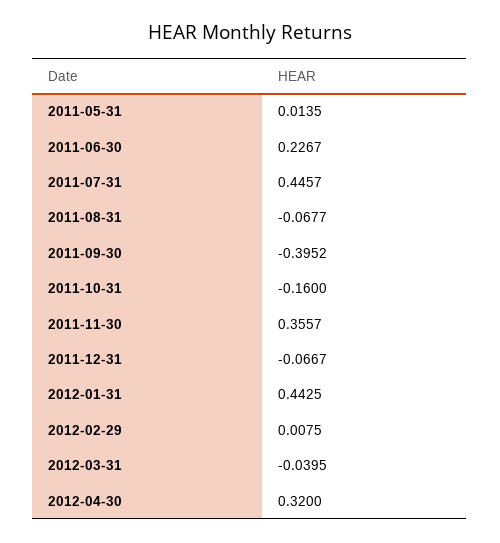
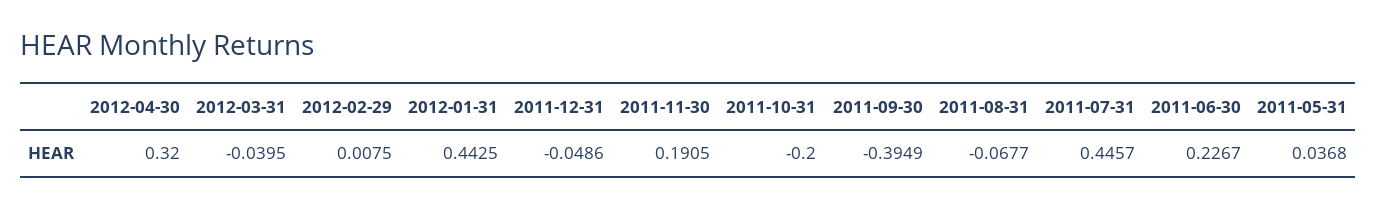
2011-05-31: 0.0135 -> 0.0368
2011-09-30: -0.3952 -> -0.3949
2011-10-31: -0.16 -> -0.2
2011-11-30: 0.3557 -> 0.1905
2011-12-31: -0.0667 -> -0.0486

